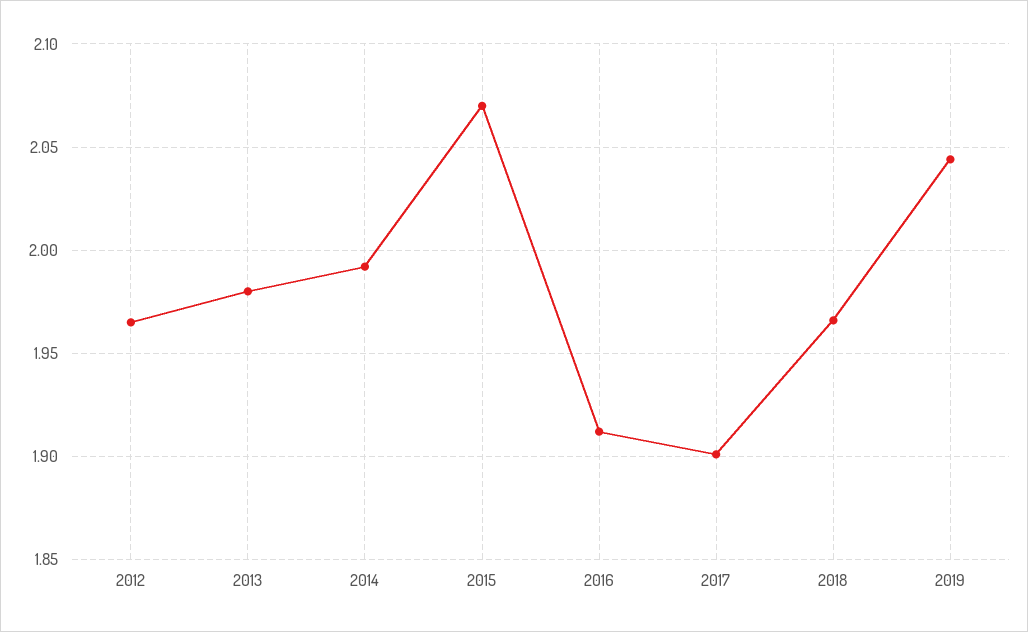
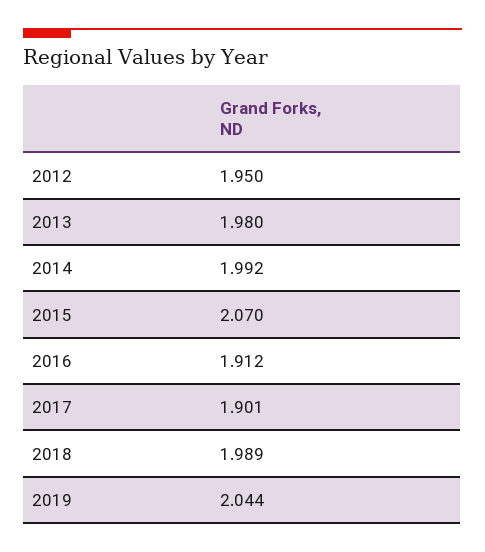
2012: 1.965 -> 1.95
2018: 1.965 -> 1.989

